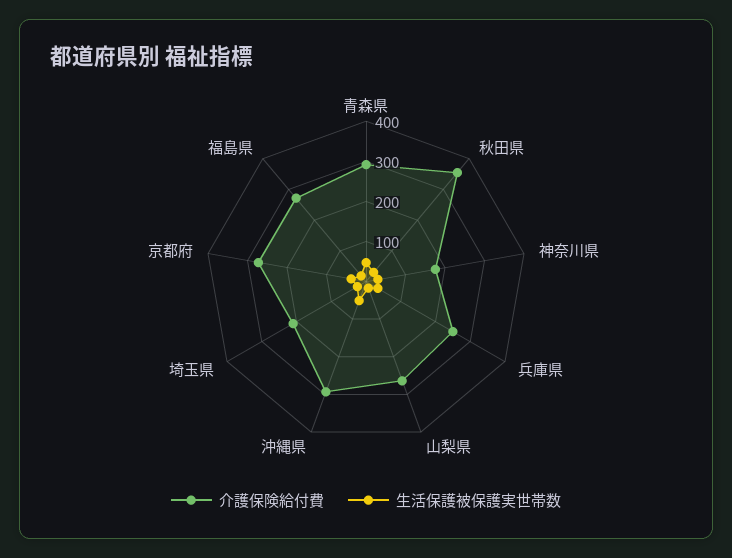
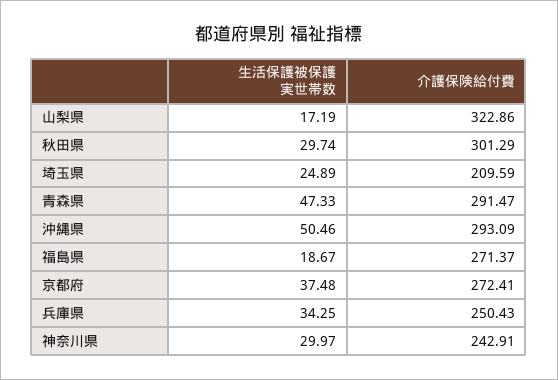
介護保険給付費, 秋田県: 360 -> 301.29
介護保険給付費, 神奈川県: 180 -> 242.91
介護保険給付費, 山梨県: 260 -> 322.86

